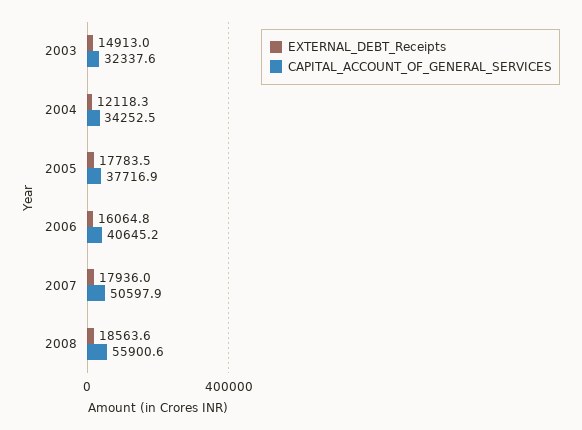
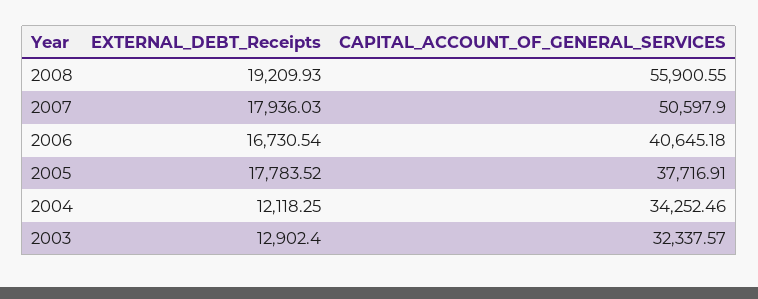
EXTERNAL_DEBT_Receipts, 2003: 14913 -> 12902.4
EXTERNAL_DEBT_Receipts, 2006: 16064.8 -> 16730.54
EXTERNAL_DEBT_Receipts, 2008: 18563.6 -> 19209.93

